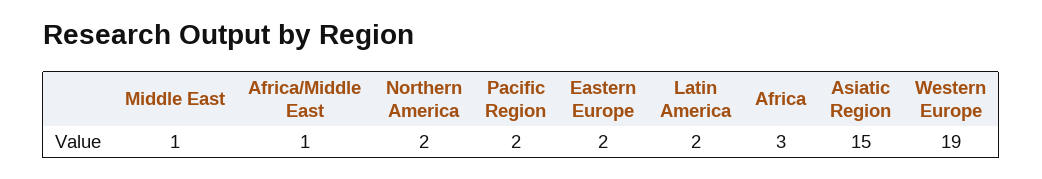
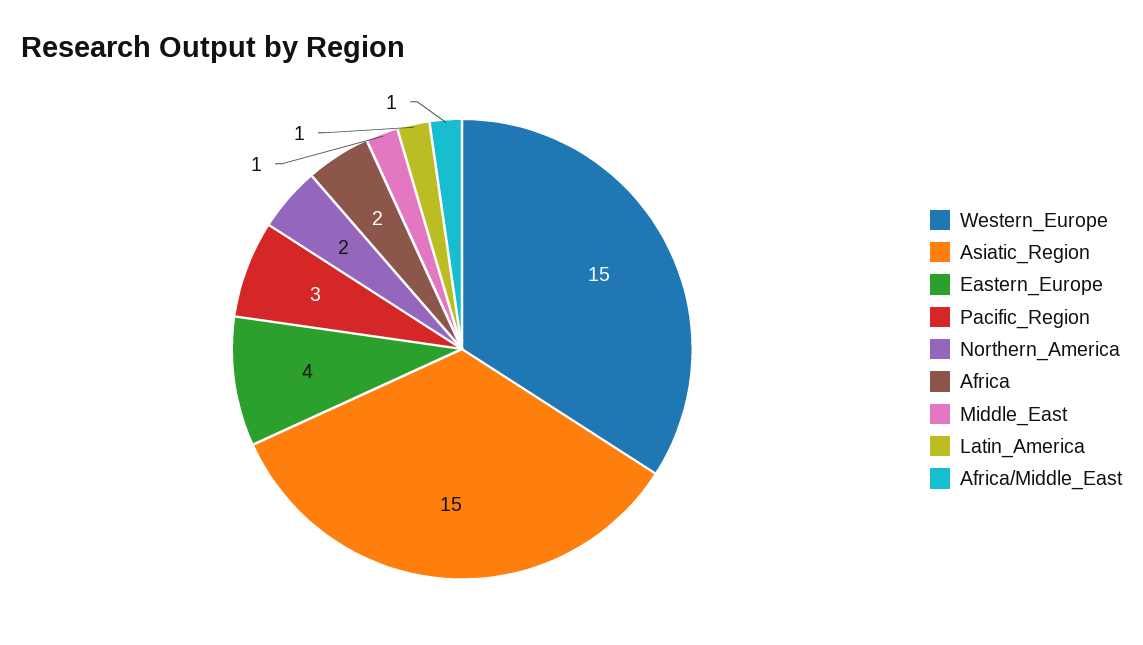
Pacific Region: 2 -> 3
Eastern Europe: 2 -> 4
Latin America: 2 -> 1
Africa: 3 -> 2
Western Europe: 19 -> 15

